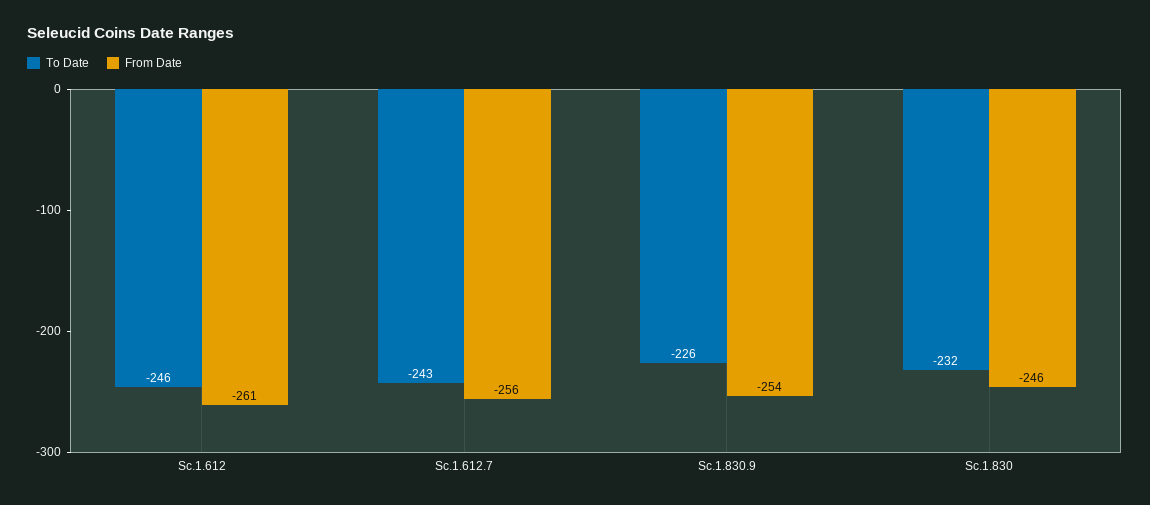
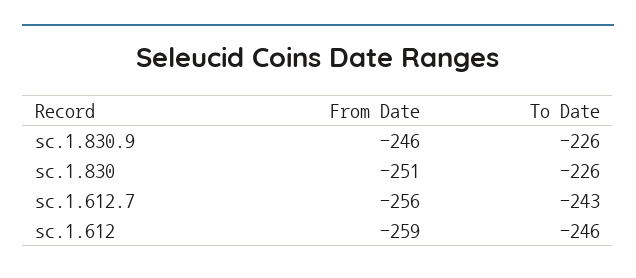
From Date, Sc.1.612: -261 -> -259
From Date, Sc.1.830.9: -254 -> -246
To Date, Sc.1.830: -232 -> -226
From Date, Sc.1.830: -246 -> -251

